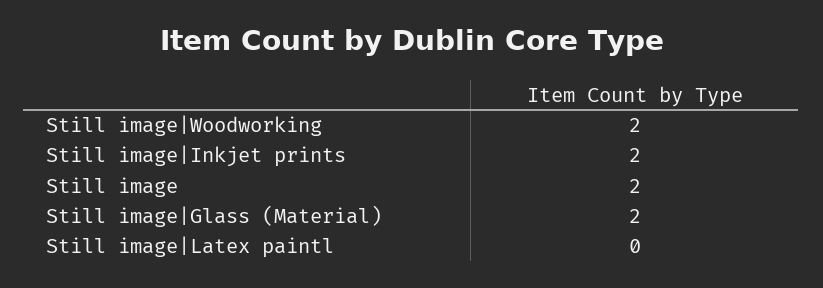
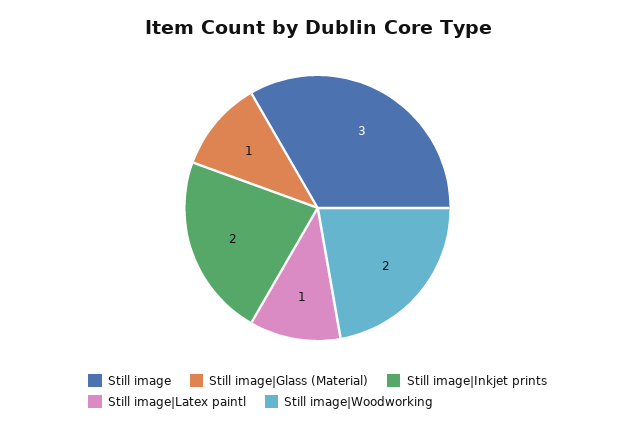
Still image: 2 -> 3
Still image|Glass (Material): 2 -> 1
Still image|Latex paintl: 0 -> 1

